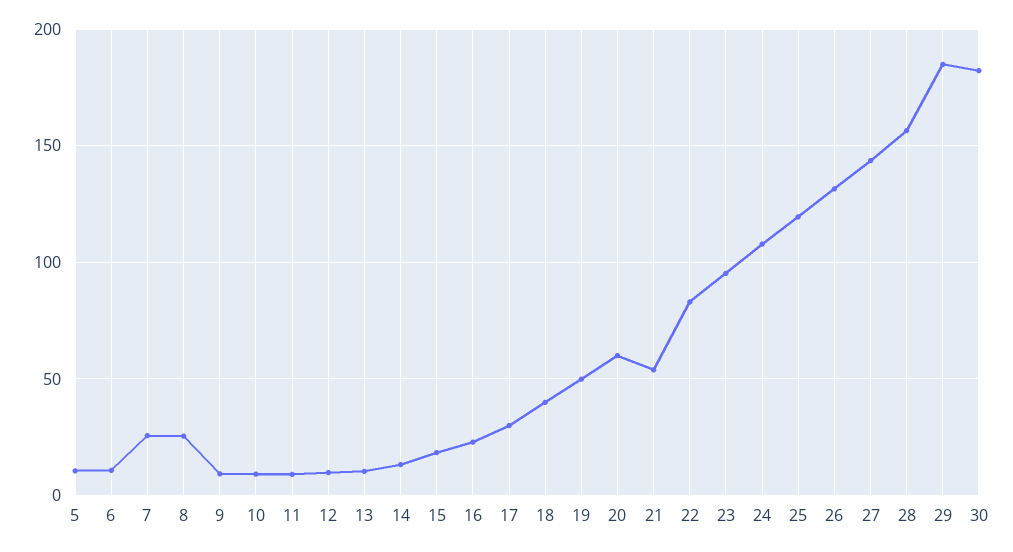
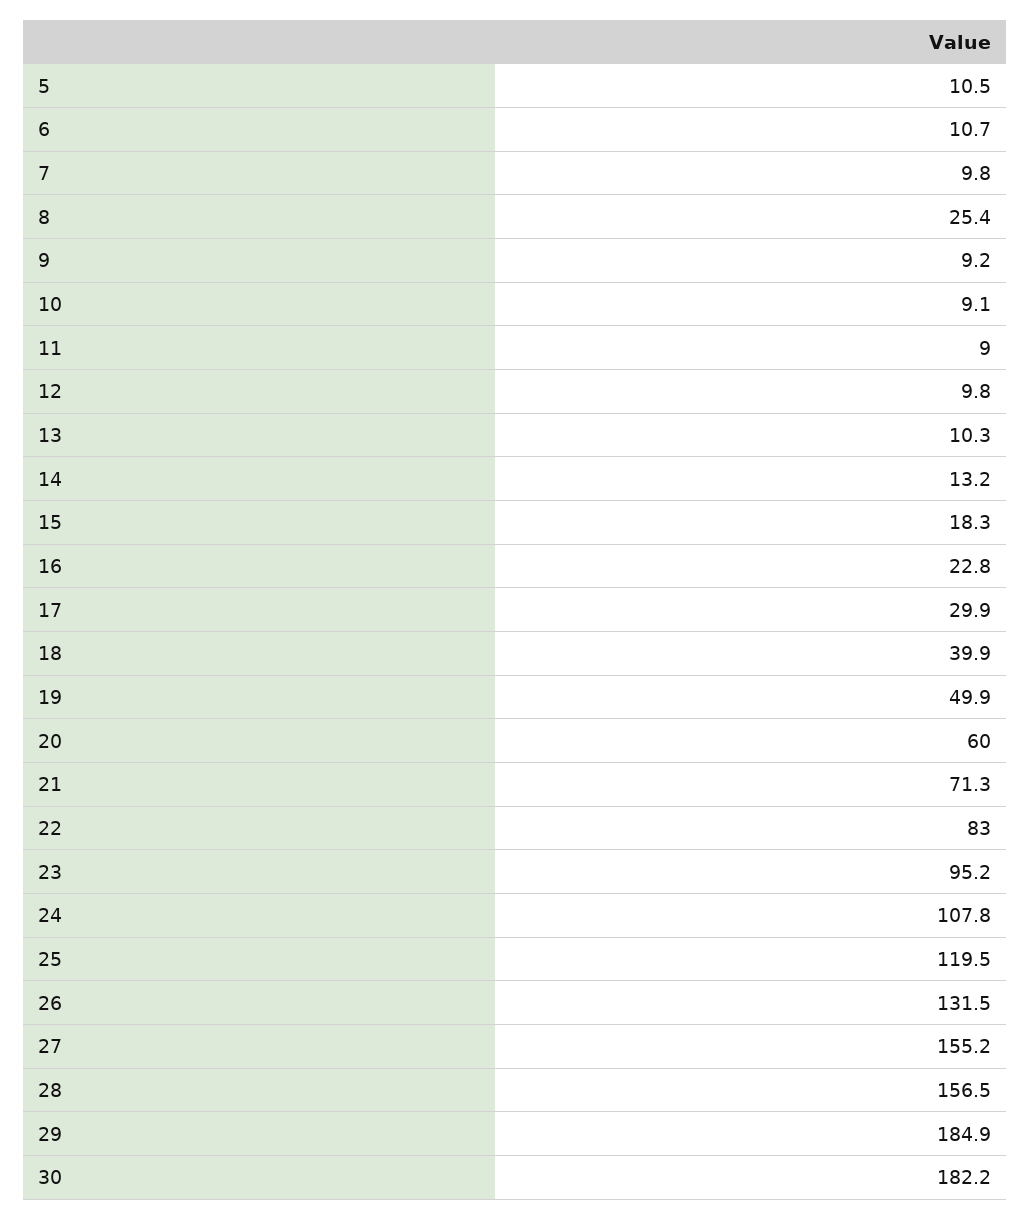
7: 25 -> 9.8
21: 55 -> 71.3
27: 145 -> 155.2

